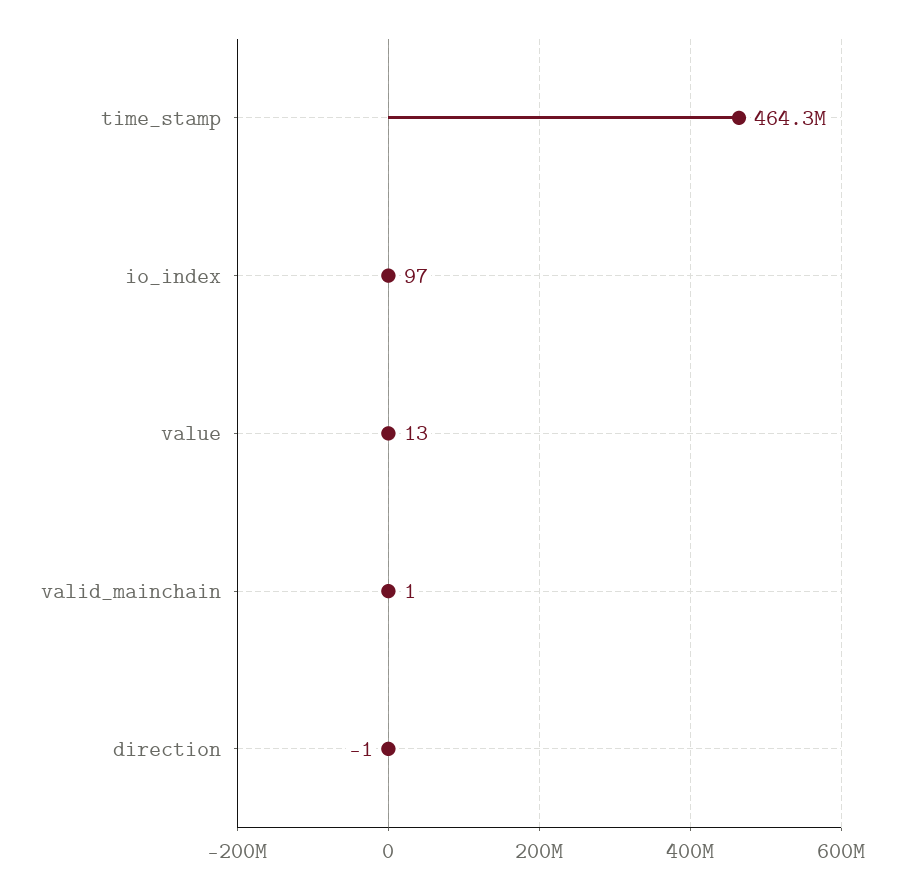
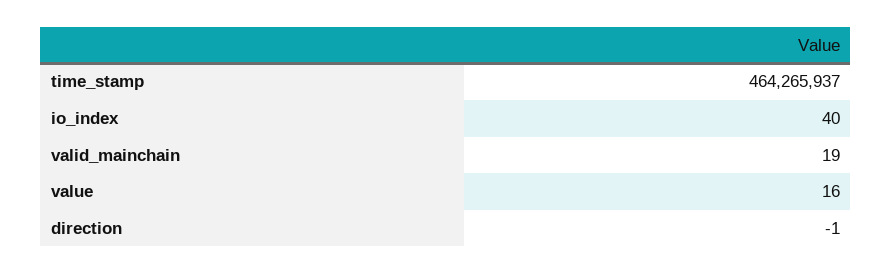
io_index: 97 -> 40
value: 13 -> 16
valid_mainchain: 1 -> 19

